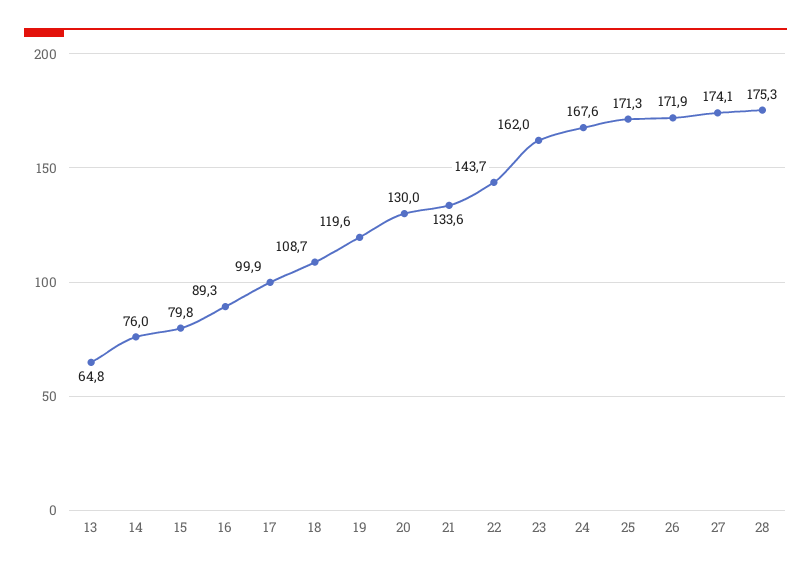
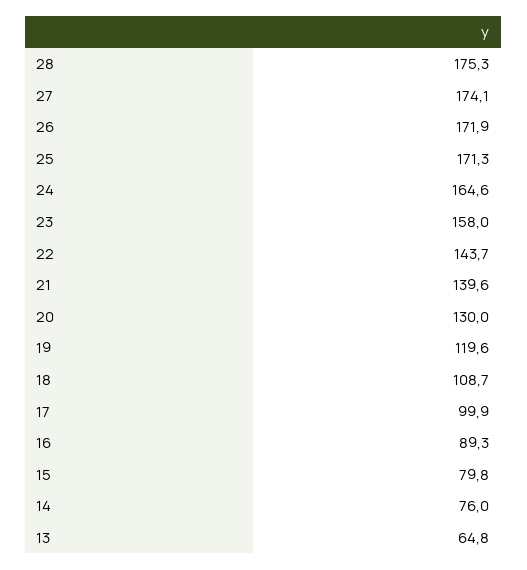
21: 133.6 -> 139.6
23: 162 -> 158
24: 167.6 -> 164.6

